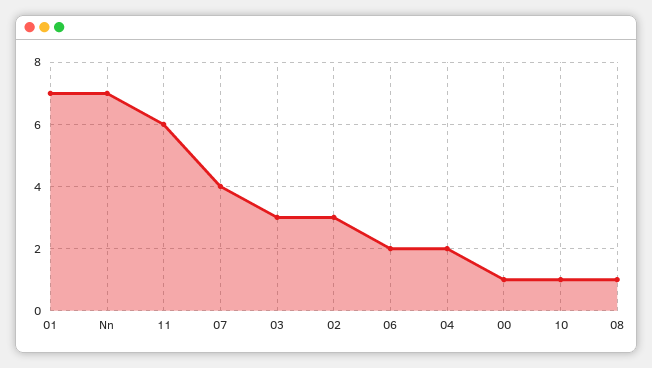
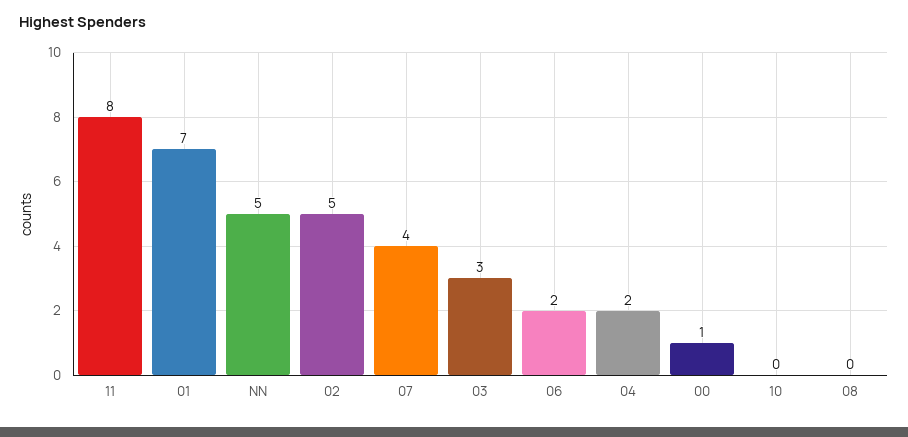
Nn: 7 -> 5
11: 6 -> 8
02: 3 -> 5
10: 1 -> 0
08: 1 -> 0

